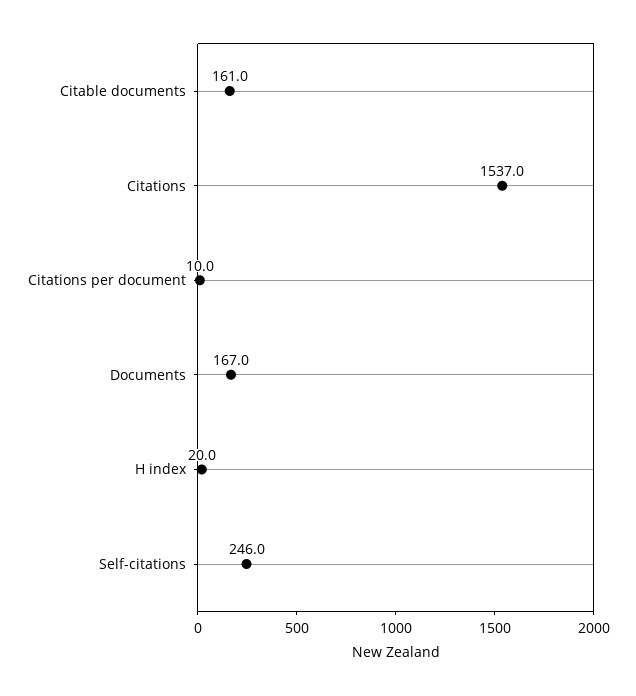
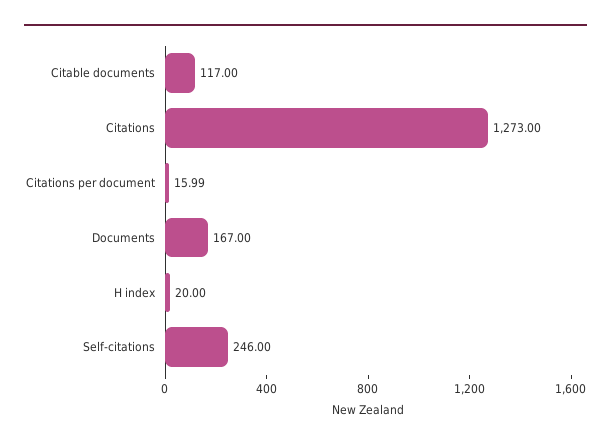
Citable documents: 161 -> 117
Citations: 1537 -> 1273
Citations per document: 10 -> 15.99

